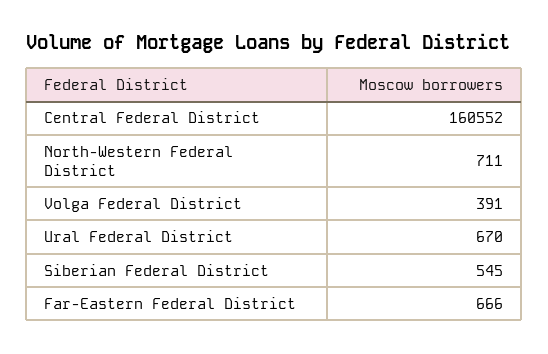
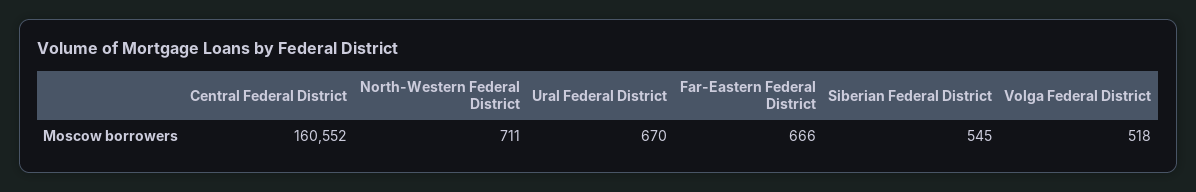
Volga Federal District: 391 -> 518

